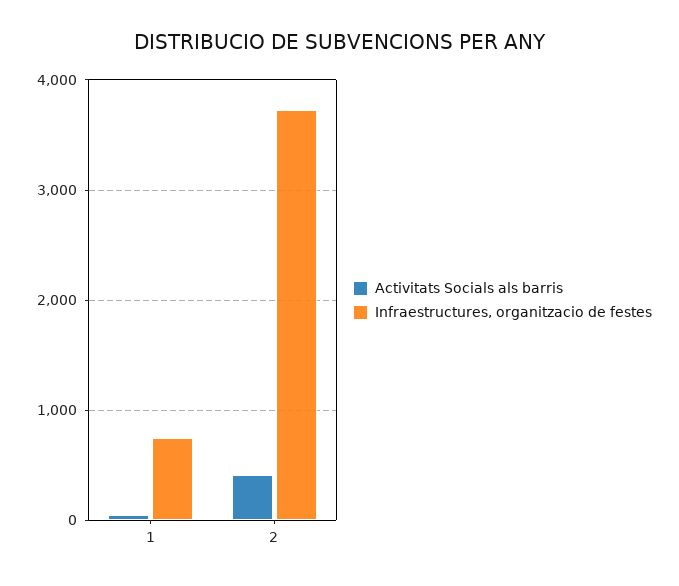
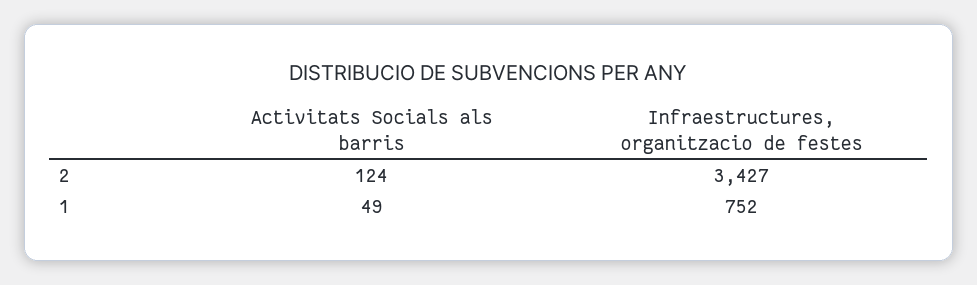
Activitats Socials als barris, 2: 400 -> 124
Infraestructures, organitzacio de festes, 2: 3700 -> 3427

